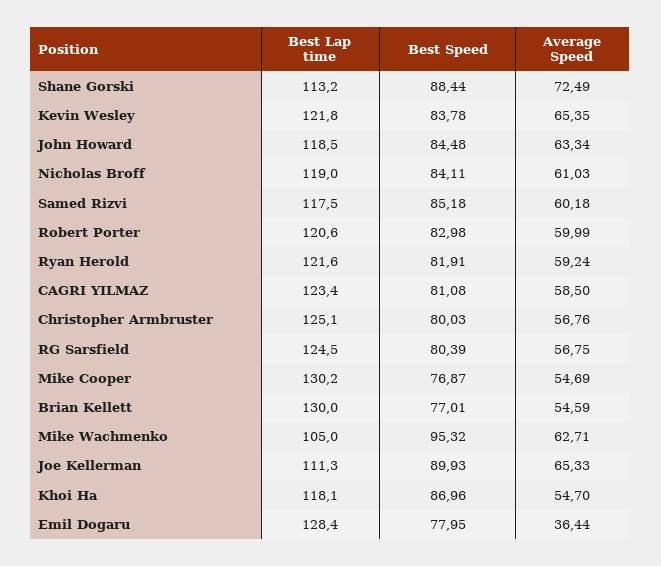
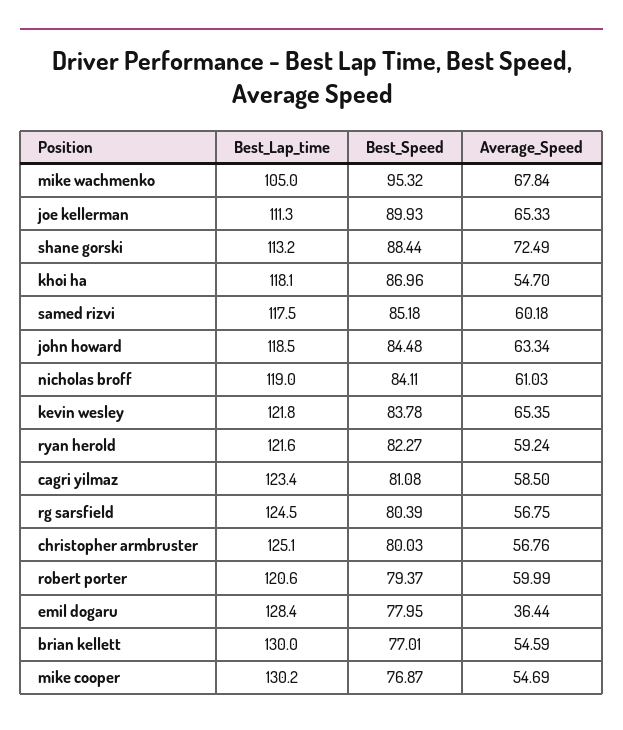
Best Speed, Robert Porter: 82.98 -> 79.37
Best Speed, Ryan Herold: 81.91 -> 82.27
Average Speed, Mike Wachmenko: 62.71 -> 67.84

